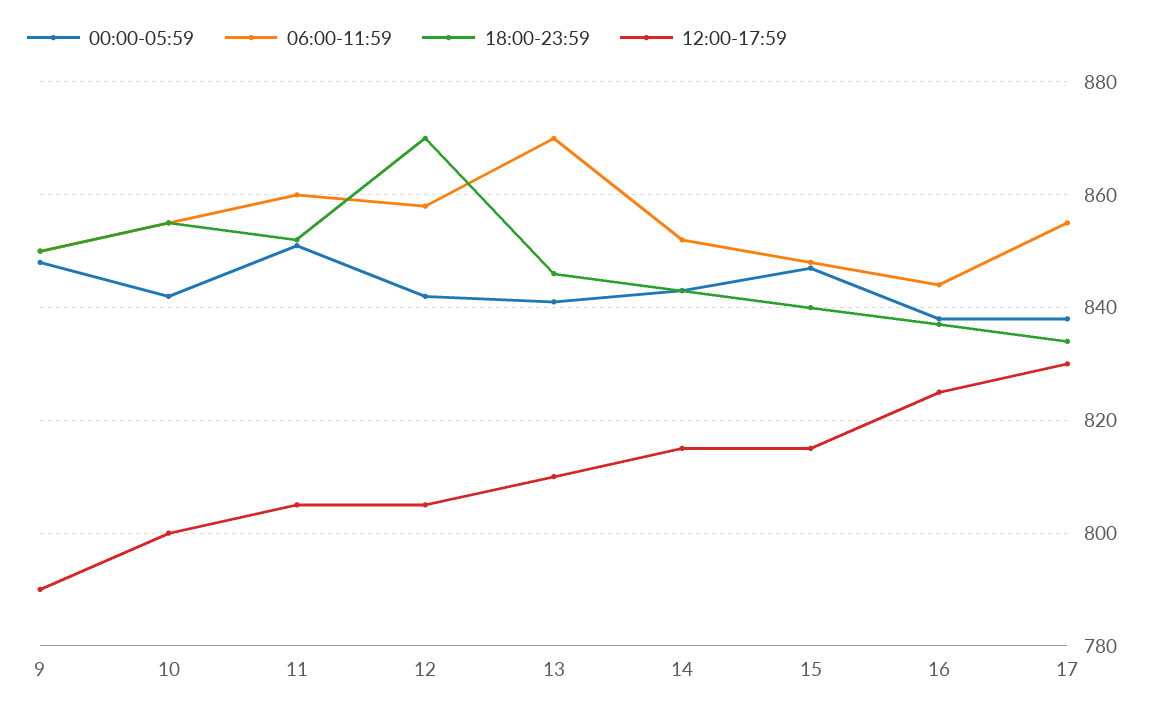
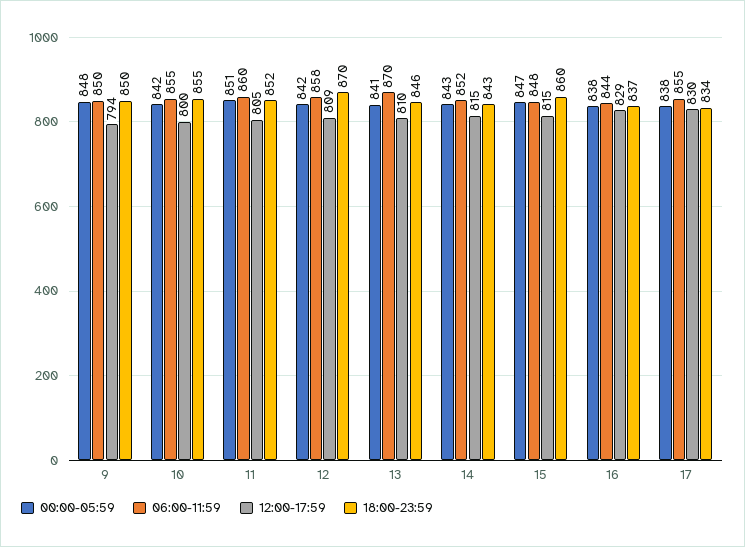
12:00-17:59, 9: 790 -> 794
12:00-17:59, 12: 805 -> 809
18:00-23:59, 15: 840 -> 860
12:00-17:59, 16: 825 -> 829

